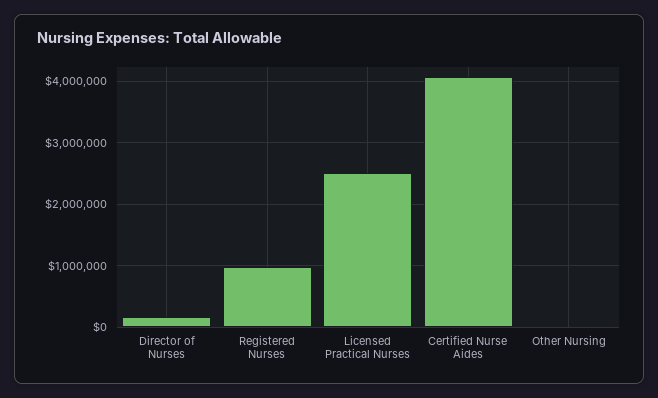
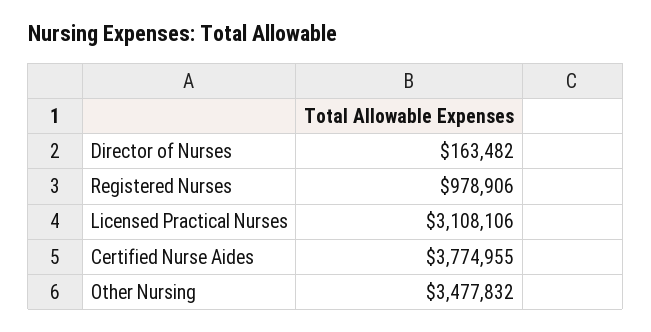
Licensed Practical Nurses: 2500000 -> 3108106
Certified Nurse Aides: 4100000 -> 3774955
Other Nursing: 0 -> 3477832

